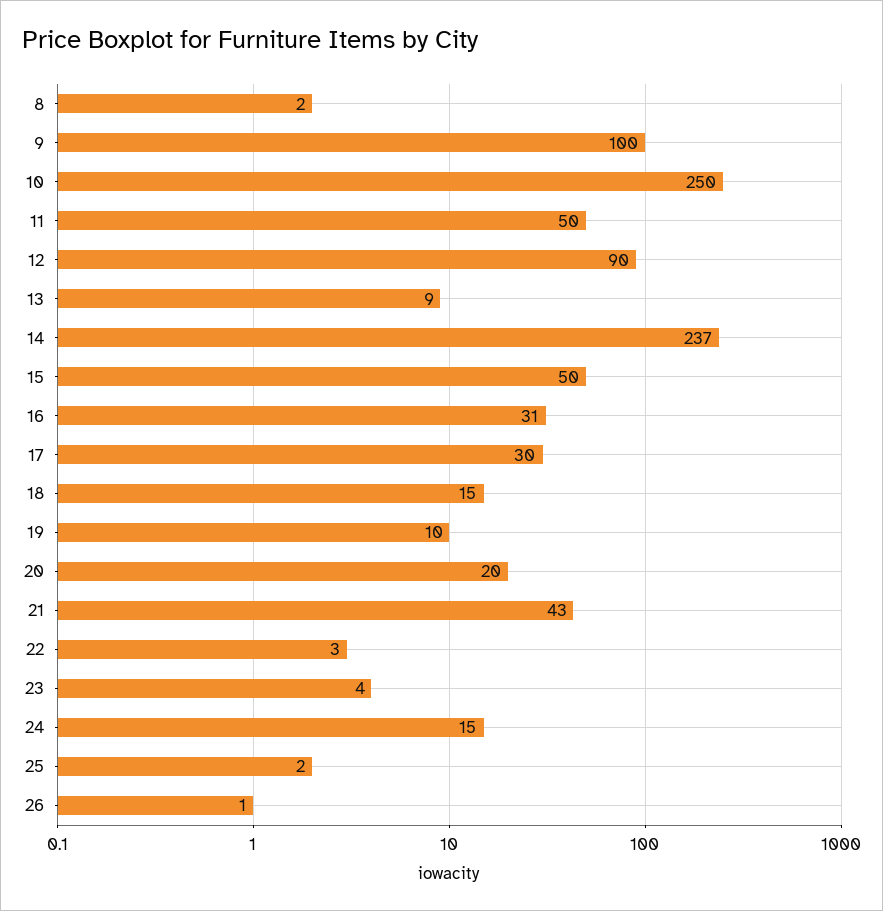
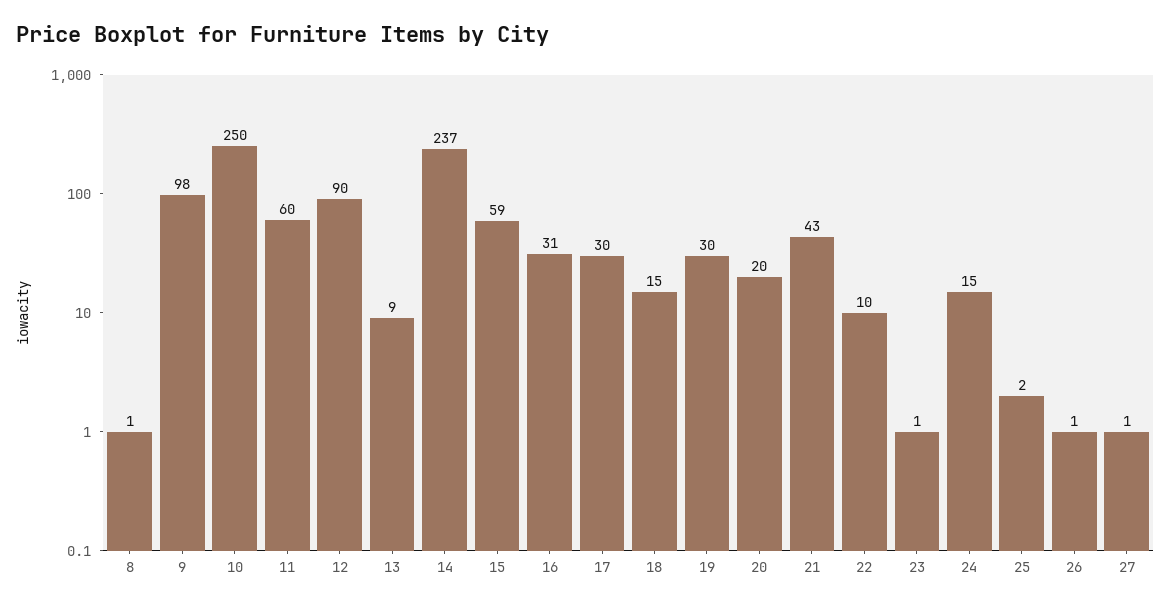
8: 2 -> 1
9: 100 -> 98
11: 50 -> 60
15: 50 -> 59
19: 10 -> 30
22: 3 -> 10
23: 4 -> 1
27: none -> 1

